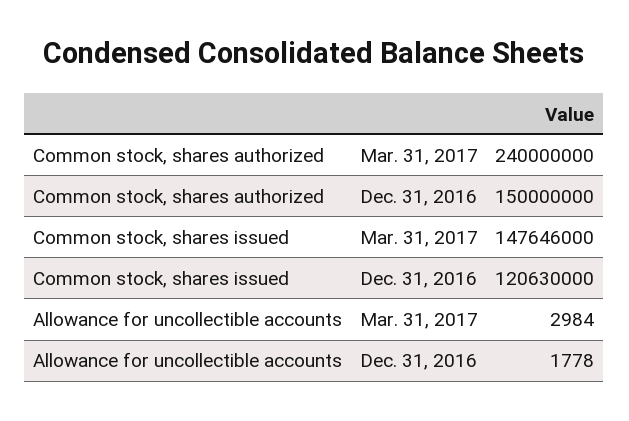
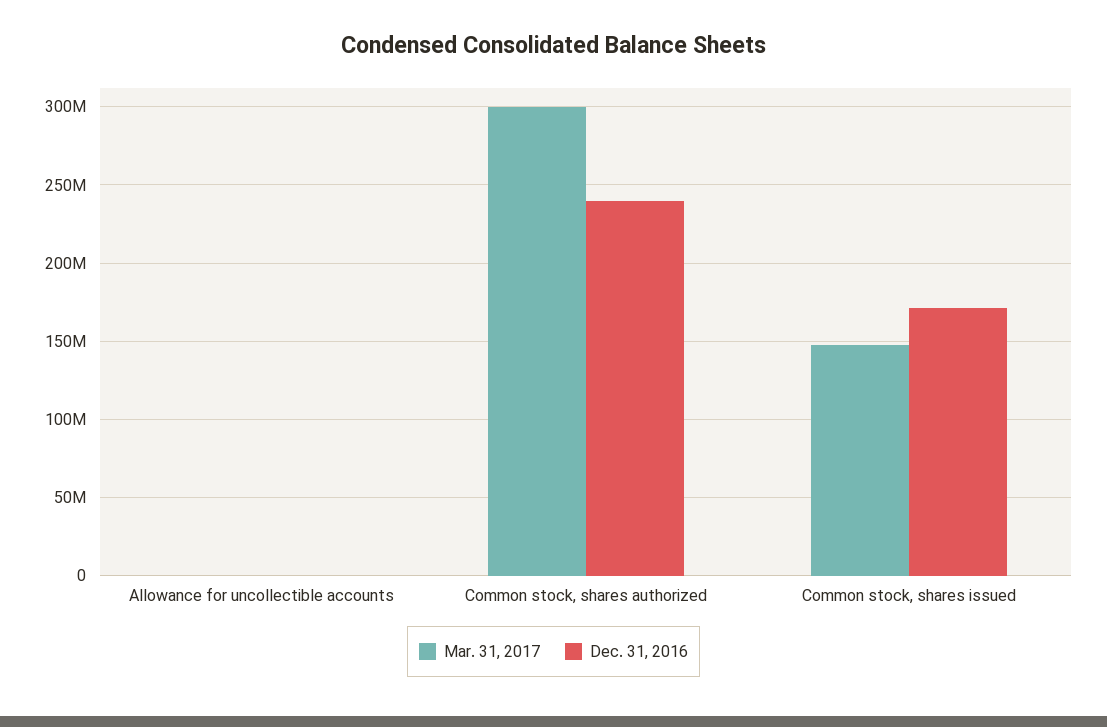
Mar. 31, 2017, Common stock, shares authorized: 240000000 -> 300000000
Dec. 31, 2016, Common stock, shares authorized: 150000000 -> 240000000
Dec. 31, 2016, Common stock, shares issued: 120630000 -> 170000000

